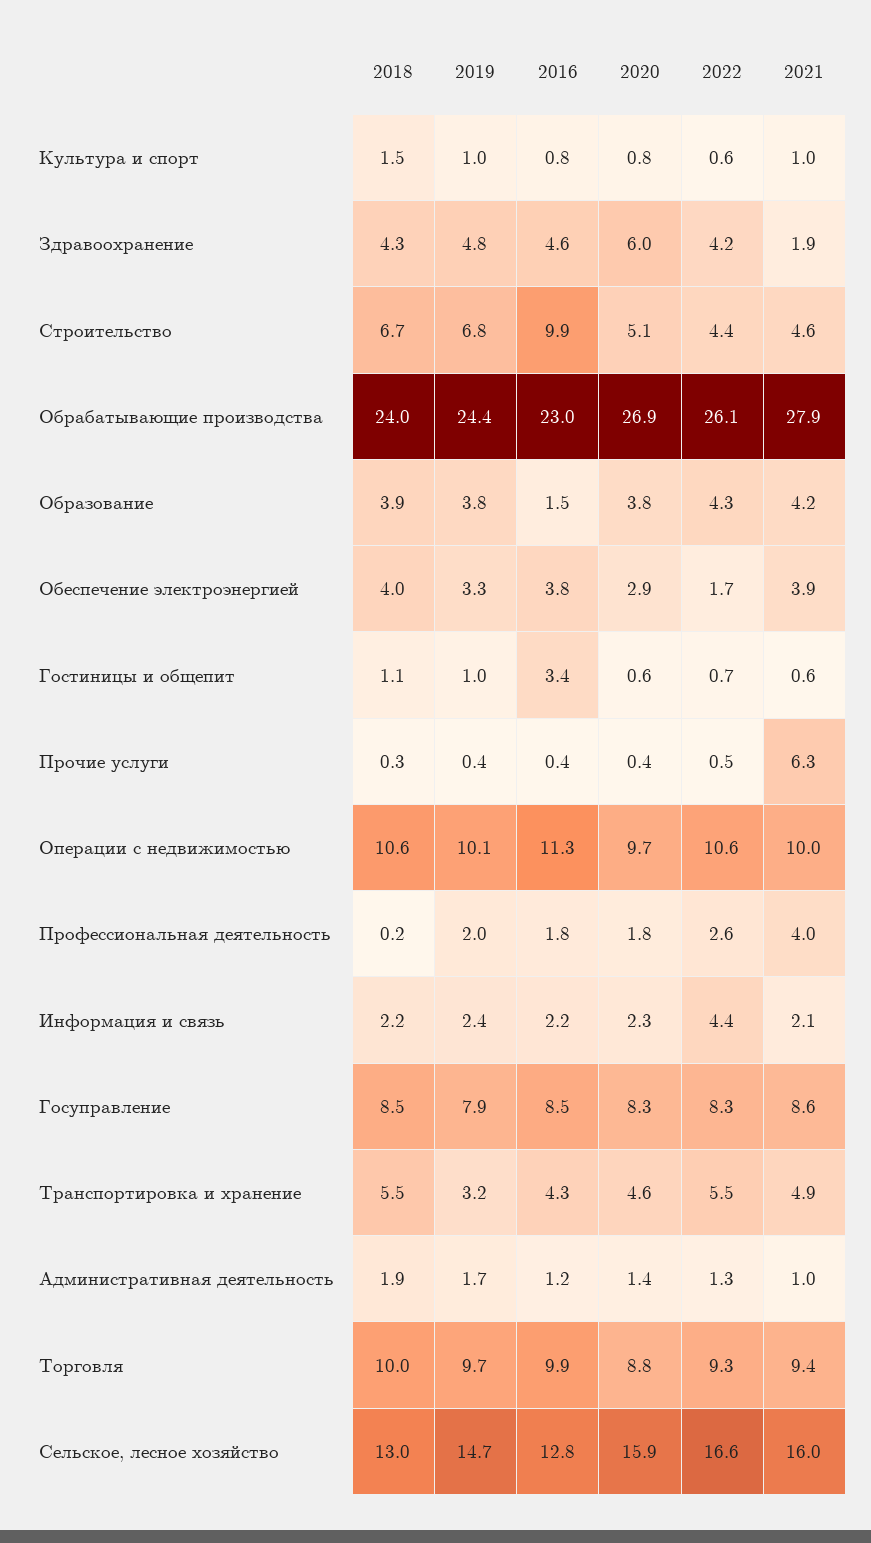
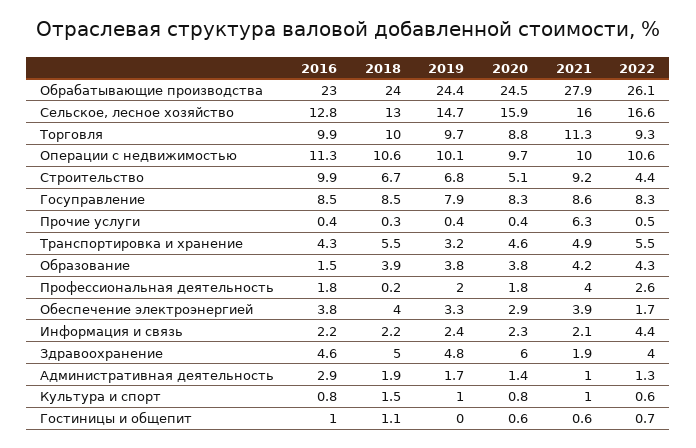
2018, Здравоохранение: 4.3 -> 5
2022, Здравоохранение: 4.2 -> 4
2021, Строительство: 4.6 -> 9.2
2020, Обрабатывающие производства: 26.9 -> 24.5
2019, Гостиницы и общепит: 1 -> 0
2016, Гостиницы и общепит: 3.4 -> 1
2016, Административная деятельность: 1.2 -> 2.9
2021, Торговля: 9.4 -> 11.3

